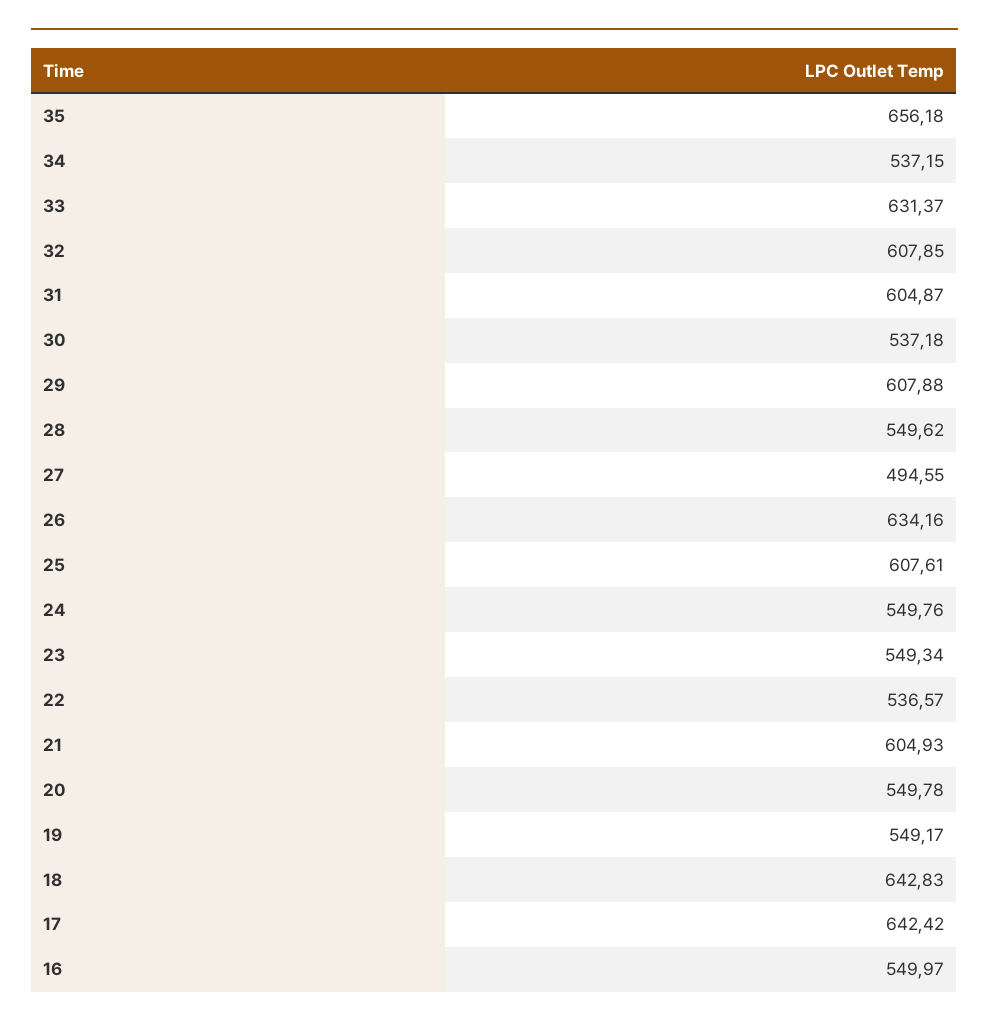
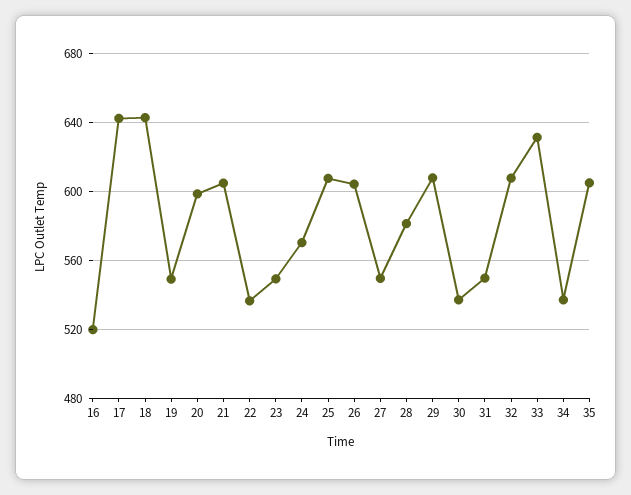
35: 656.18 -> 605
31: 604.87 -> 550
28: 549.62 -> 580
27: 494.55 -> 550
26: 634.16 -> 605
24: 549.76 -> 570
20: 549.78 -> 600
16: 549.97 -> 520

